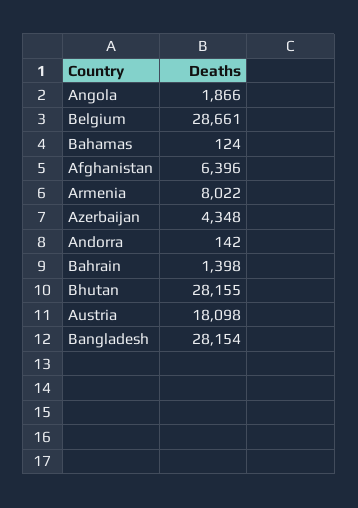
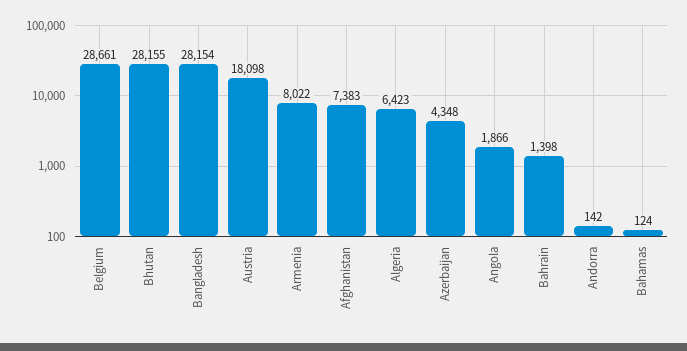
Afghanistan: 6396 -> 7383
Algeria: none -> 6423

